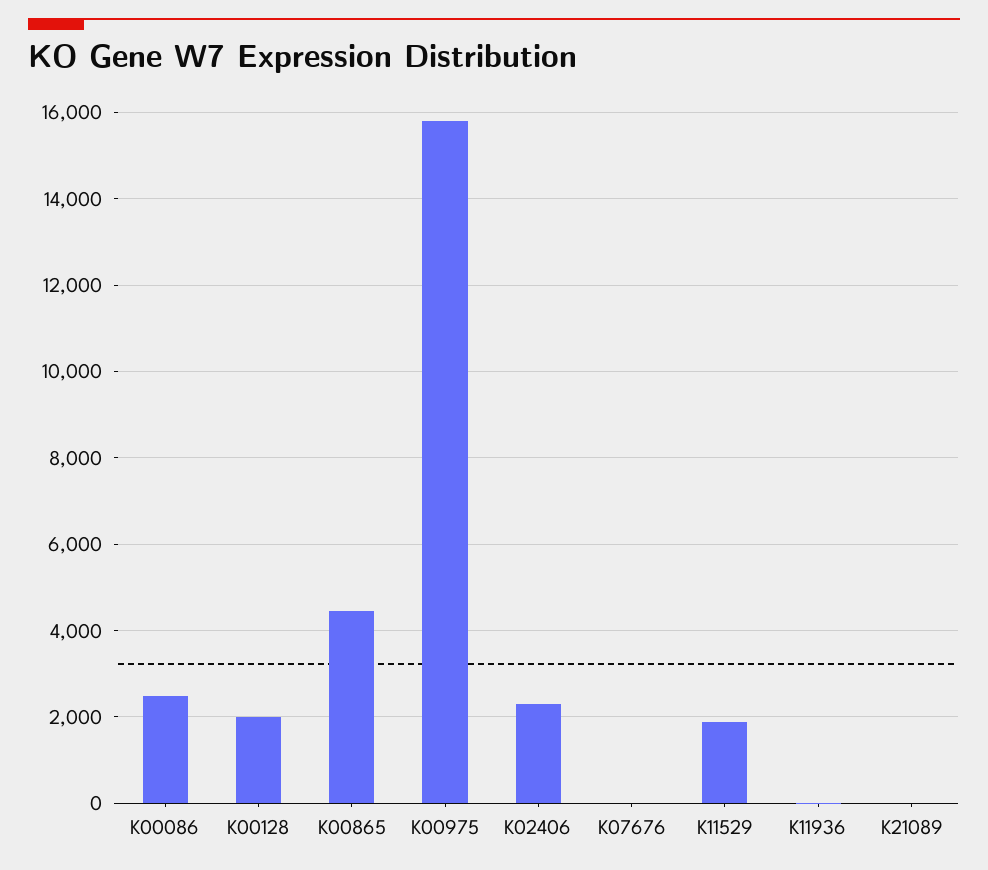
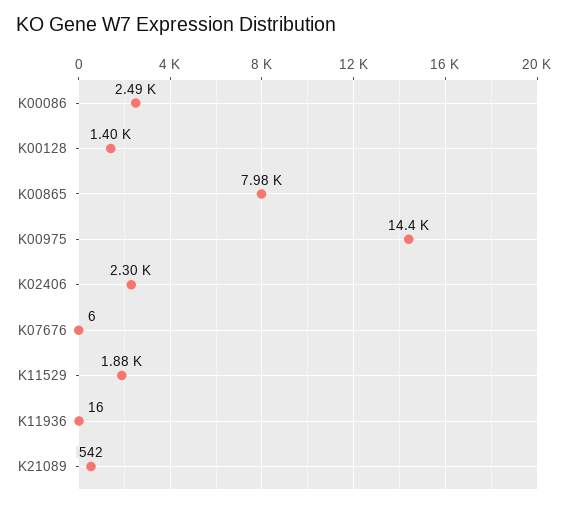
K00128: 2000 -> 1400
K00865: 4400 -> 7980
K00975: 15800 -> 14400
K21089: 0 -> 542

